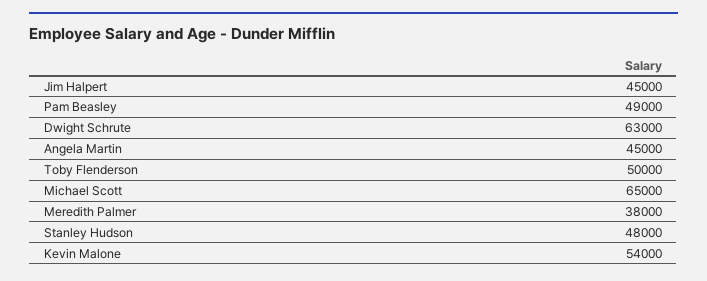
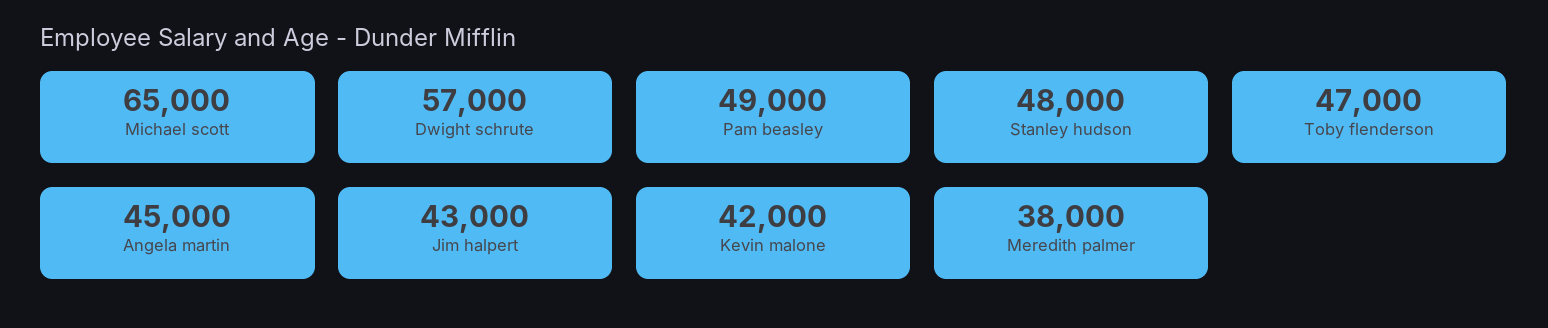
Jim Halpert: 45000 -> 43000
Dwight Schrute: 63000 -> 57000
Toby Flenderson: 50000 -> 47000
Kevin Malone: 54000 -> 42000

